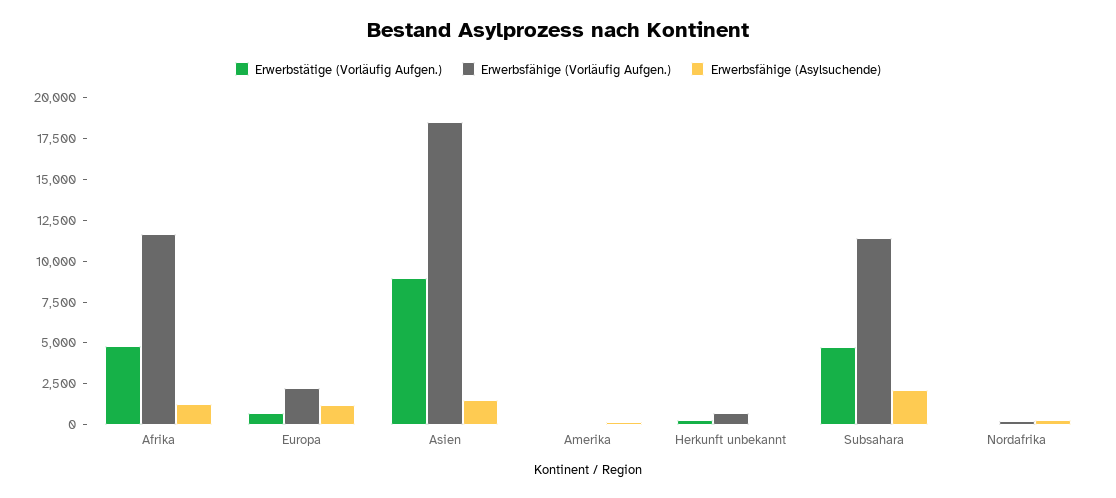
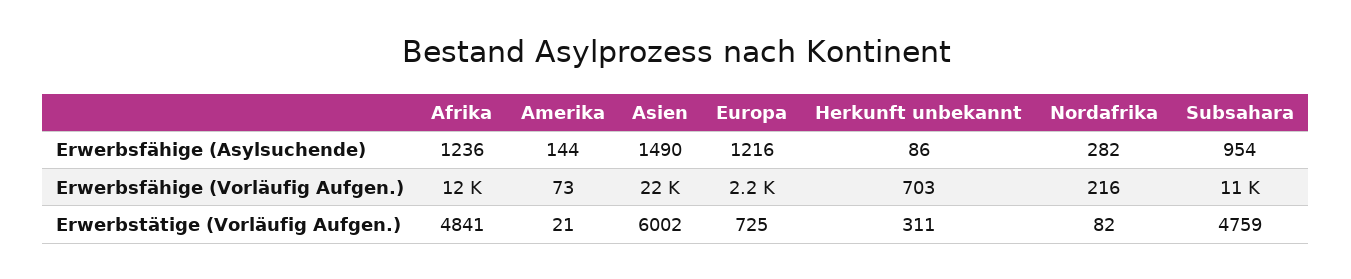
Erwerbstätige (Vorläufig Aufgen.), Asien: 9000 -> 6002
Erwerbsfähige (Vorläufig Aufgen.), Asien: 18500 -> 22000
Erwerbsfähige (Asylsuchende), Subsahara: 2000 -> 954

